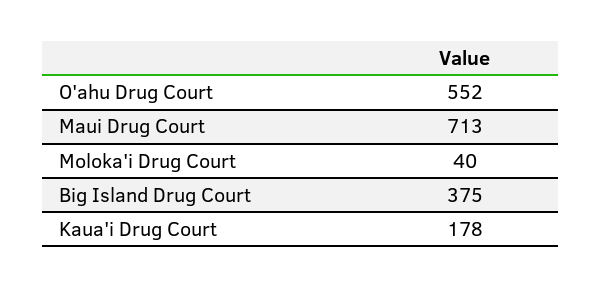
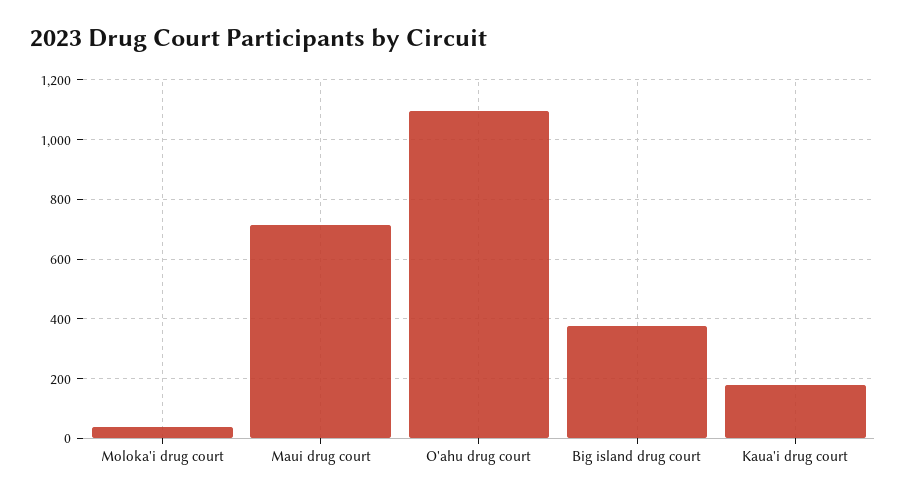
O'ahu Drug Court: 552 -> 1100

